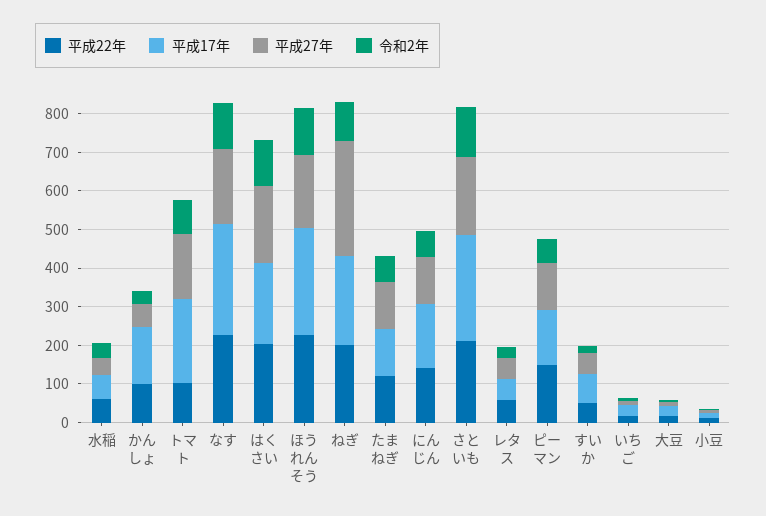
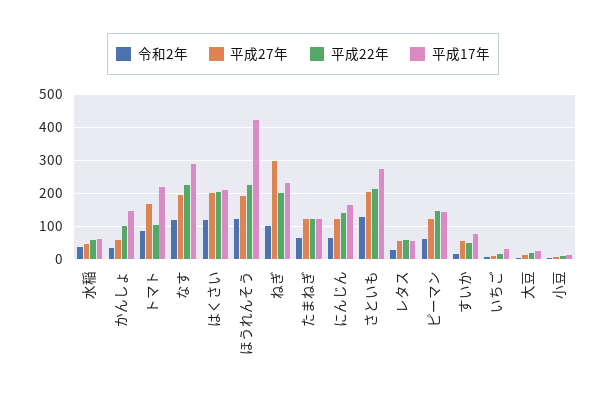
平成17年, ほうれんそう: 275 -> 420

